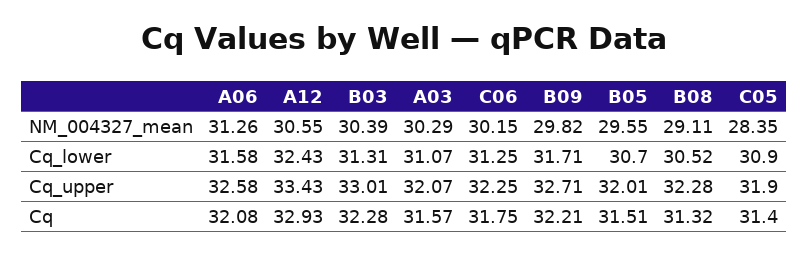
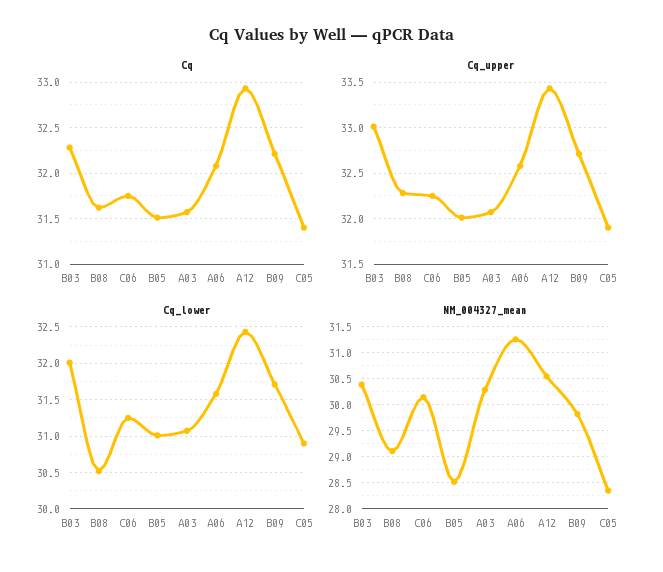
NM_004327_mean, B05: 29.55 -> 28.5
Cq_lower, B03: 31.31 -> 32
Cq_lower, B05: 30.7 -> 31
Cq, B08: 31.32 -> 31.6

